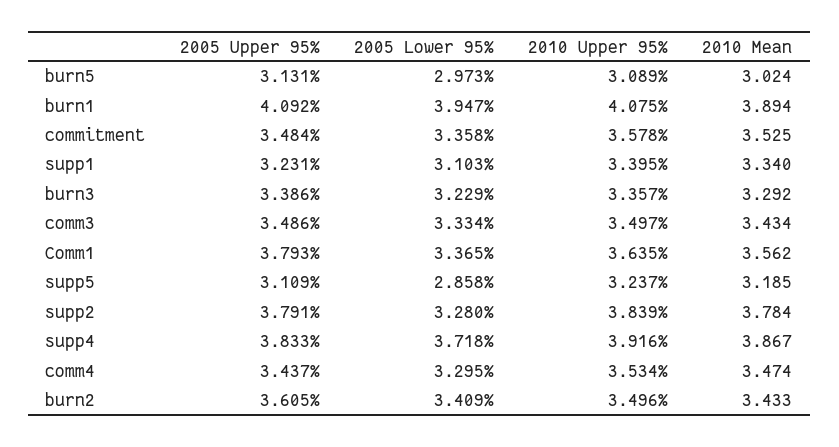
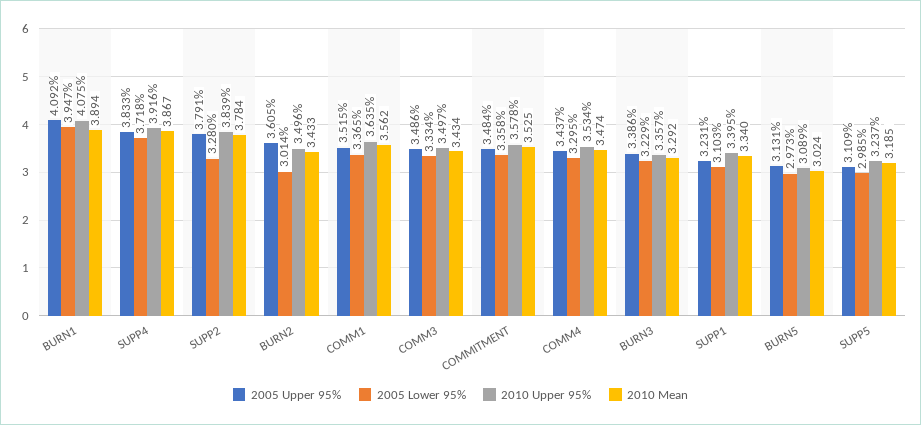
2005 Upper 95%, Comm1: 3.793 -> 3.515
2005 Lower 95%, supp5: 2.858 -> 2.985
2005 Lower 95%, burn2: 3.409 -> 3.014

